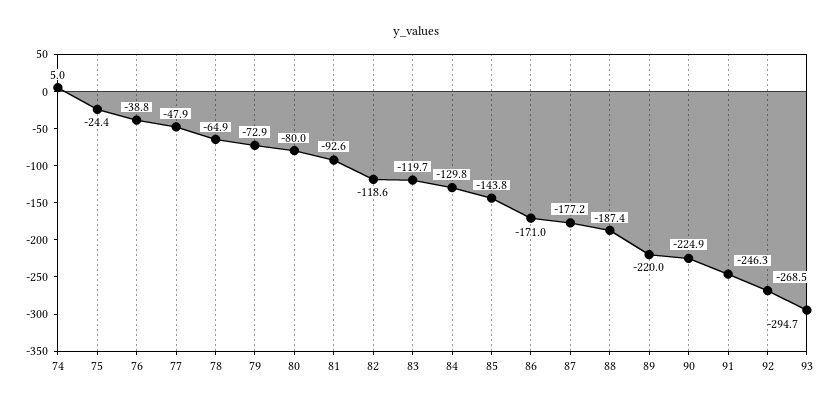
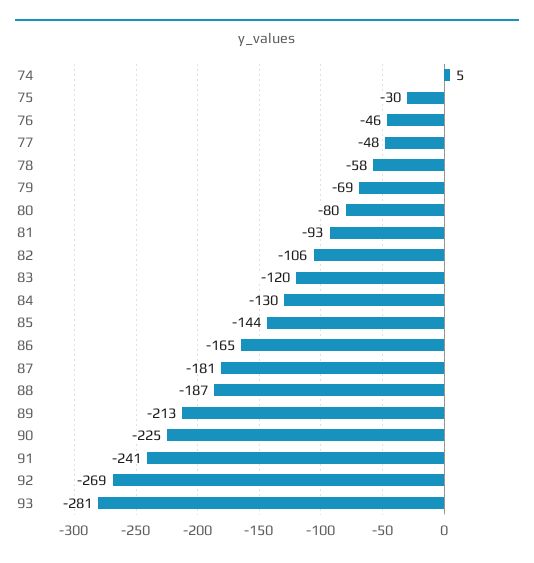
75: -24.4 -> -30
76: -38.8 -> -46
78: -64.9 -> -58
79: -72.9 -> -69
82: -118.6 -> -106
86: -171 -> -165
87: -177.2 -> -181
89: -220 -> -213
91: -246.3 -> -241
93: -294.7 -> -281

